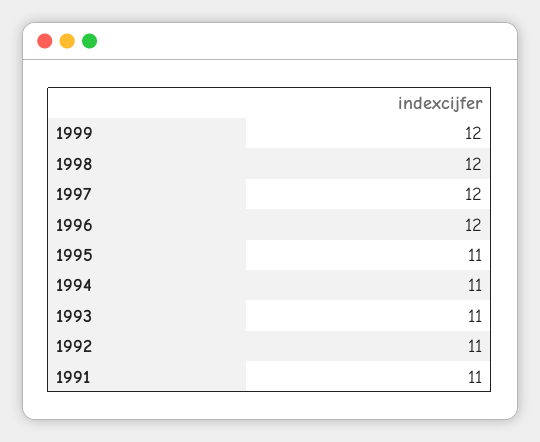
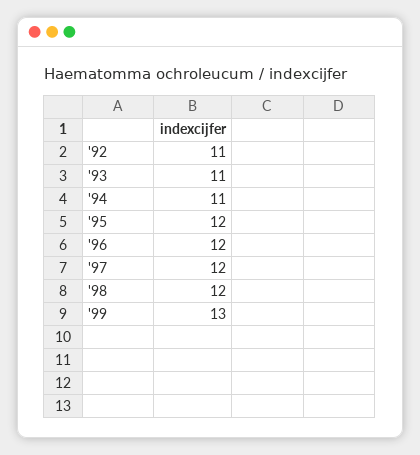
1999: 12 -> 13
1995: 11 -> 12
1991: 11 -> none

